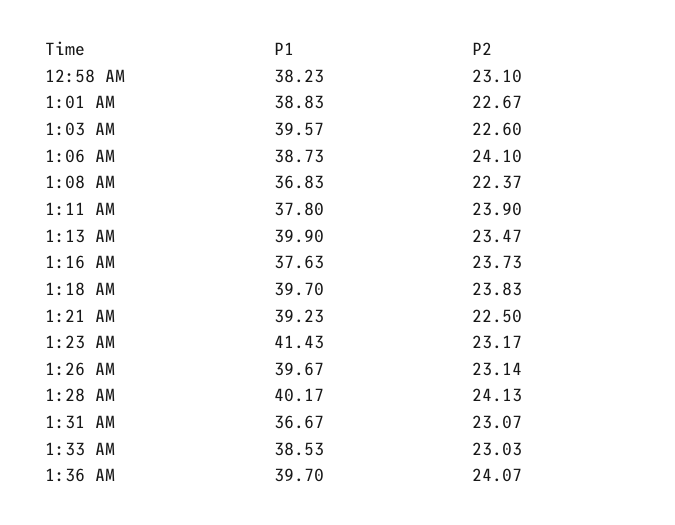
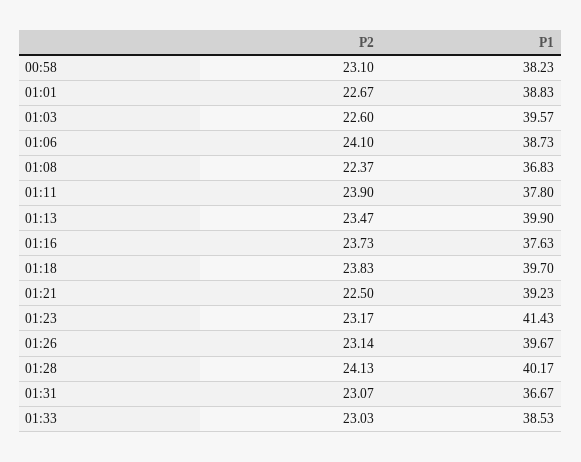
P1, 1:36 AM: 39.7 -> none
P2, 1:36 AM: 24.07 -> none

